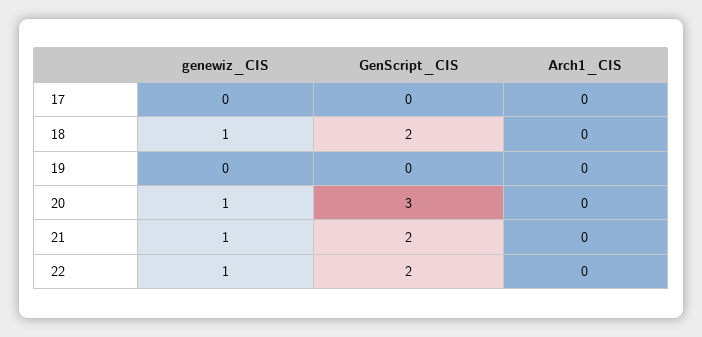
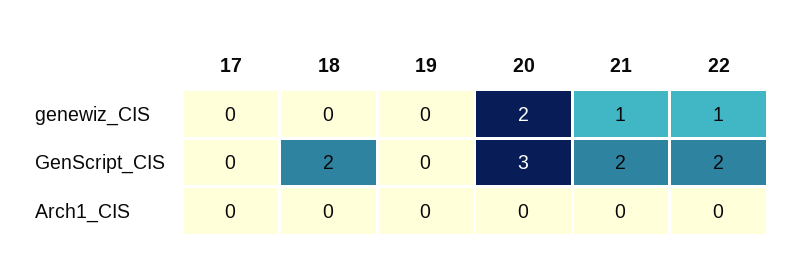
genewiz_CIS, 18: 1 -> 0
genewiz_CIS, 20: 1 -> 2

